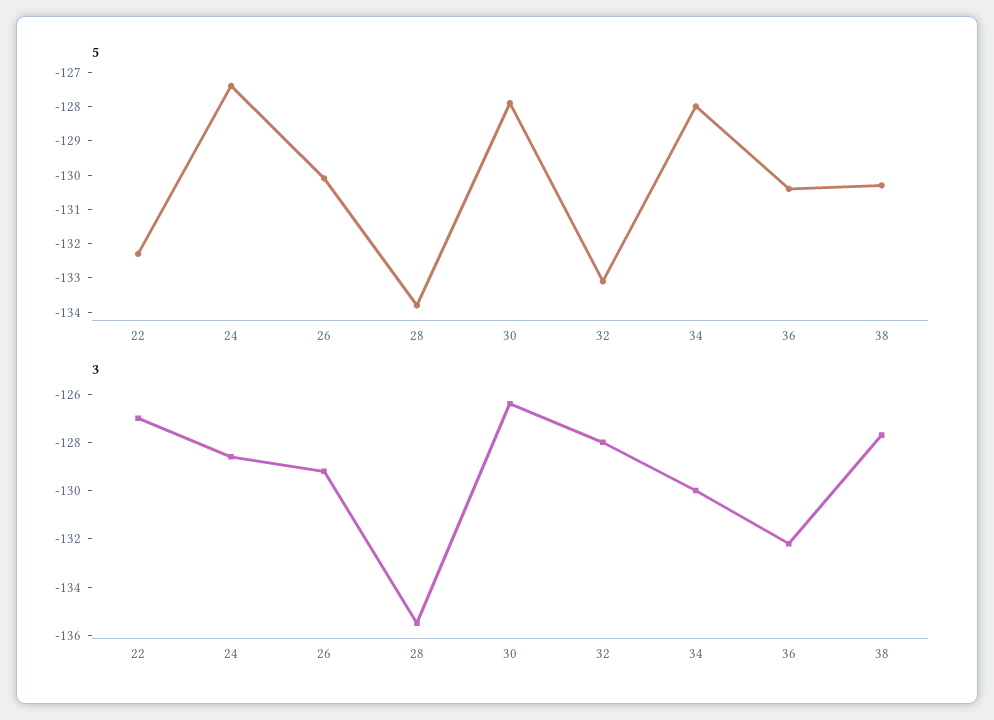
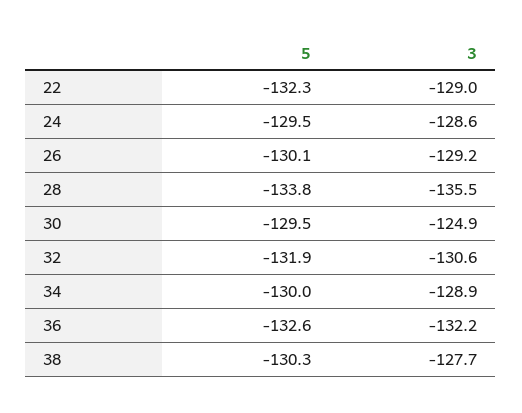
5, 24: -127.5 -> -129.5
5, 30: -128 -> -129.5
5, 32: -133 -> -131.9
5, 34: -128 -> -130
5, 36: -130.5 -> -132.6
3, 22: -127 -> -129
3, 30: -126.5 -> -124.9
3, 32: -128 -> -130.6
3, 34: -130 -> -128.9

